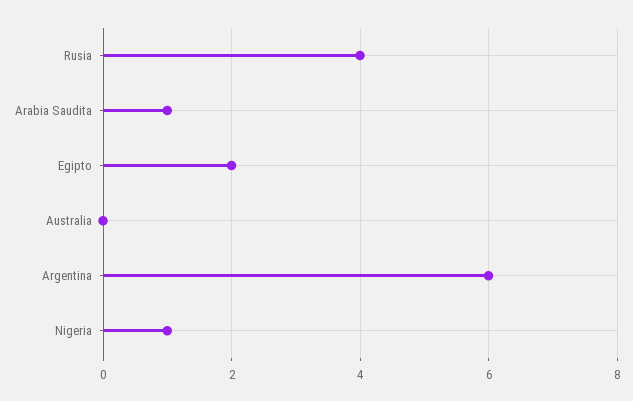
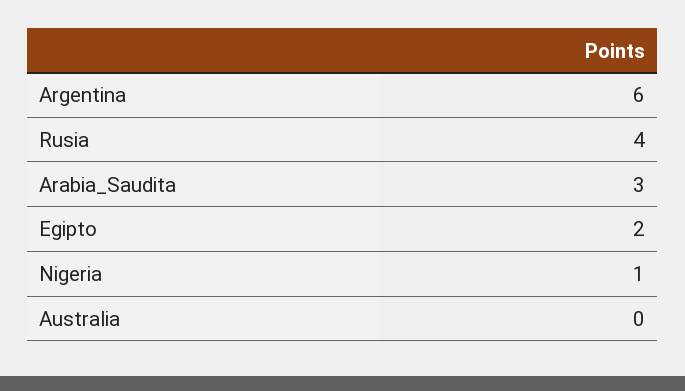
Arabia Saudita: 1 -> 3

